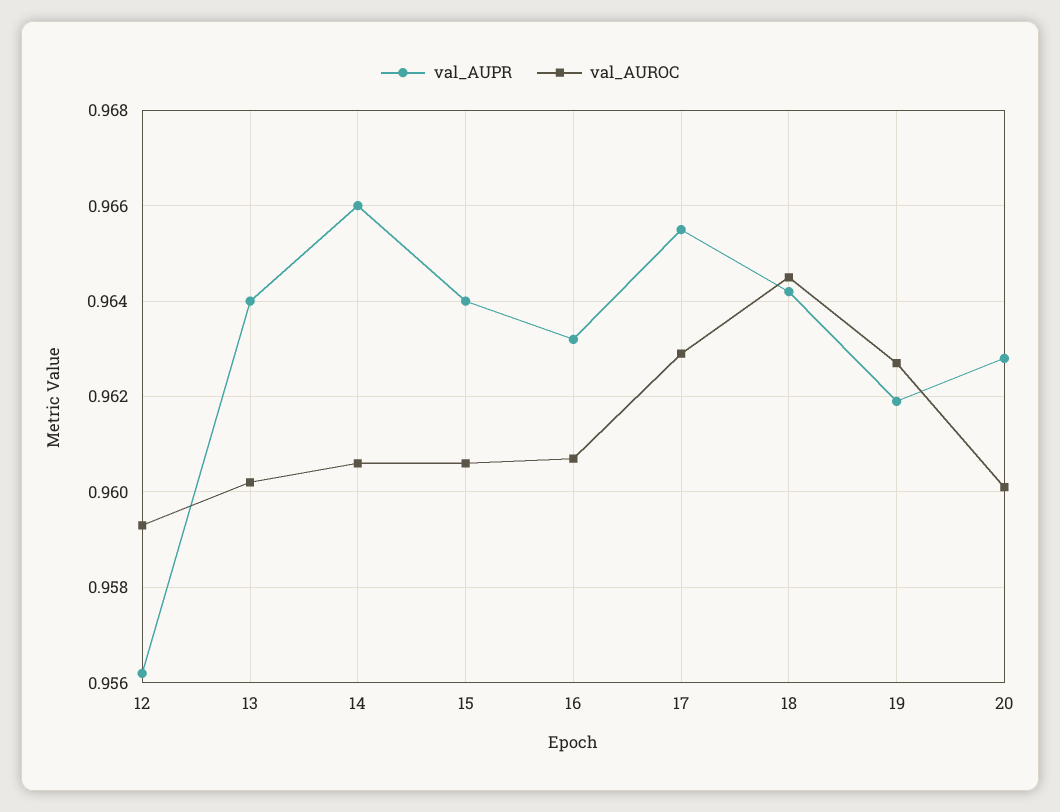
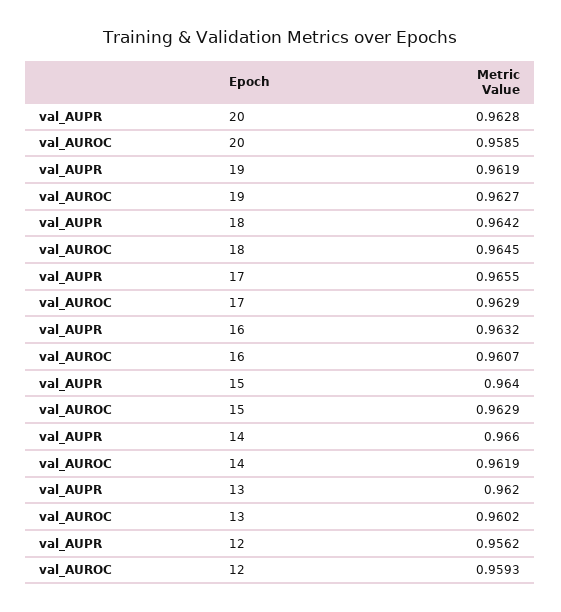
val_AUPR, 13: 0.964 -> 0.962
val_AUROC, 14: 0.9605 -> 0.9619
val_AUROC, 15: 0.9605 -> 0.9629
val_AUROC, 20: 0.96 -> 0.9585

